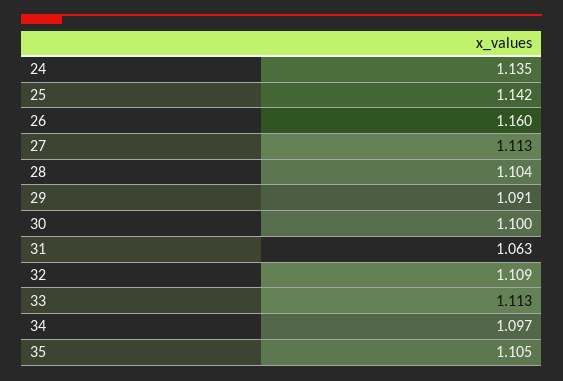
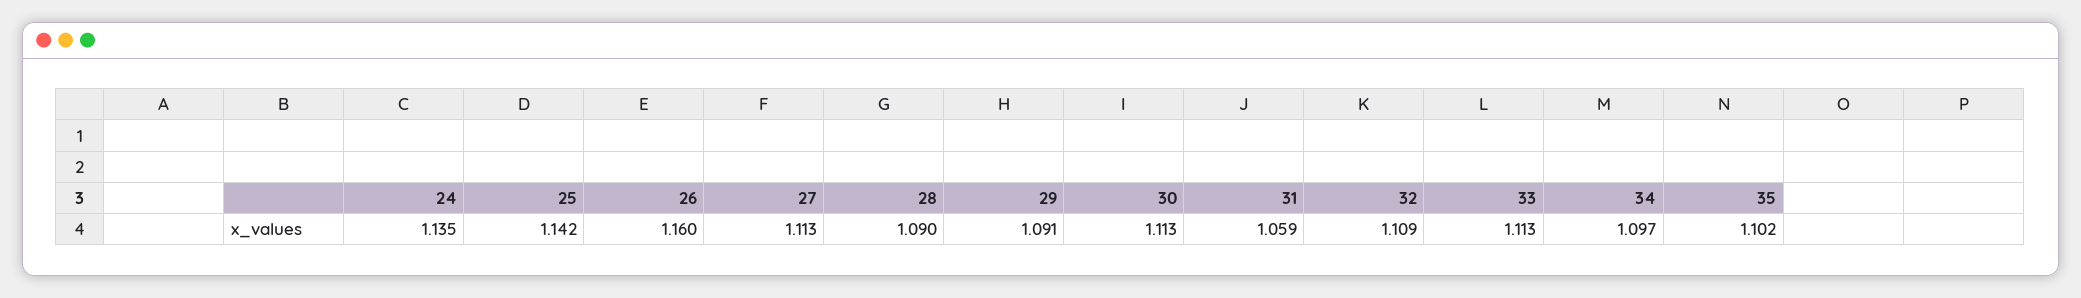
28: 1.104 -> 1.09
30: 1.1 -> 1.113
31: 1.063 -> 1.059
35: 1.105 -> 1.102

